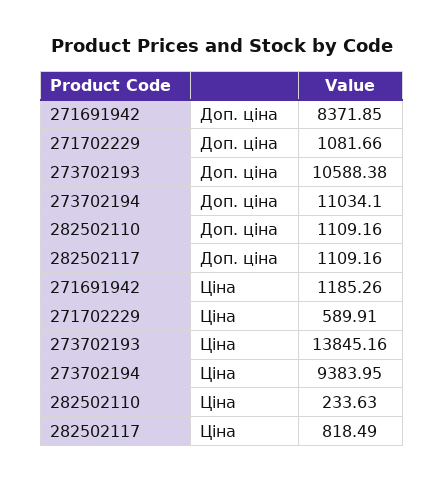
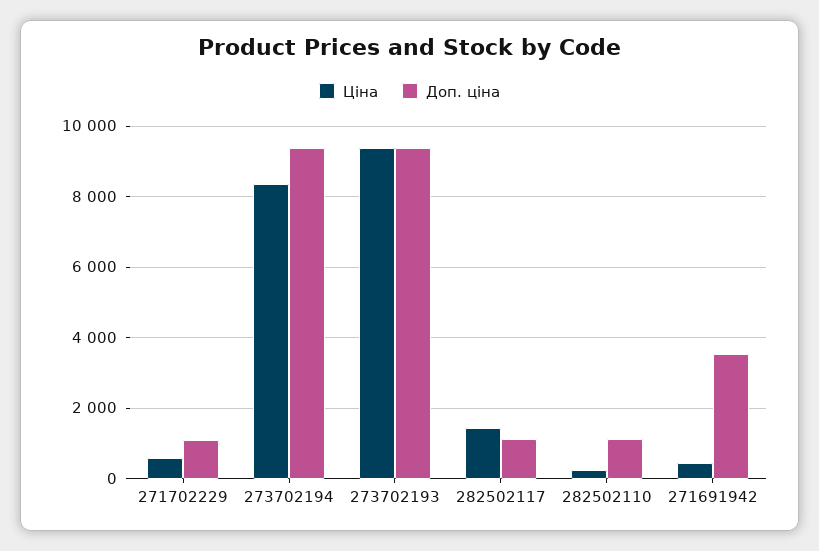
Доп. ціна, 271691942: 8371.85 -> 3600
Доп. ціна, 273702193: 10588.38 -> 9400
Доп. ціна, 273702194: 11034.1 -> 9400
Ціна, 271691942: 1185.26 -> 400
Ціна, 273702193: 13845.16 -> 9400
Ціна, 273702194: 9383.95 -> 8400
Ціна, 282502117: 818.49 -> 1400

